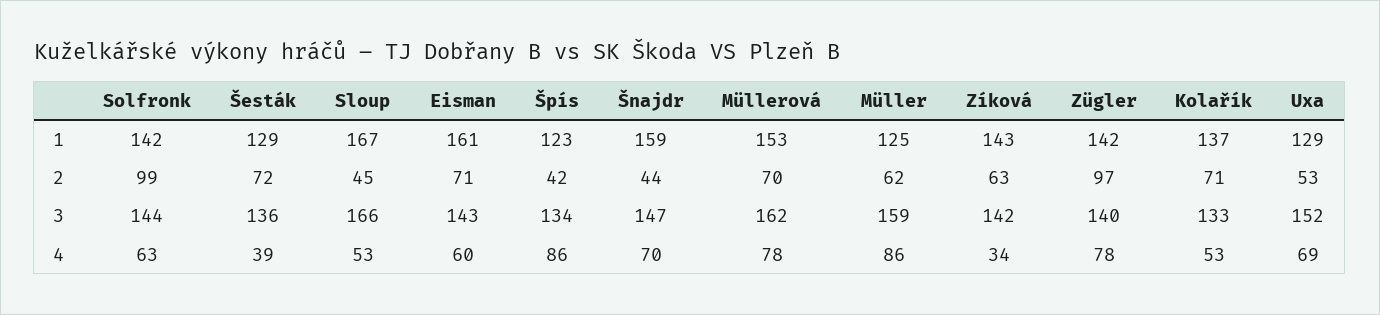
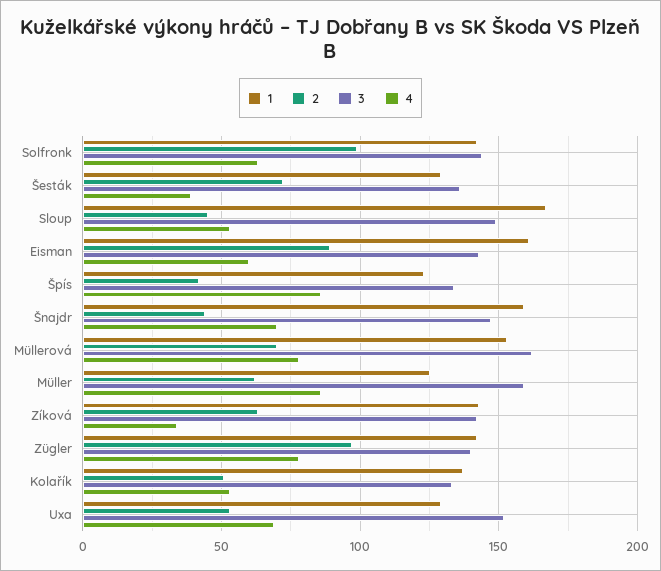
2, Eisman: 71 -> 90
2, Kolařík: 71 -> 50
3, Sloup: 166 -> 150

